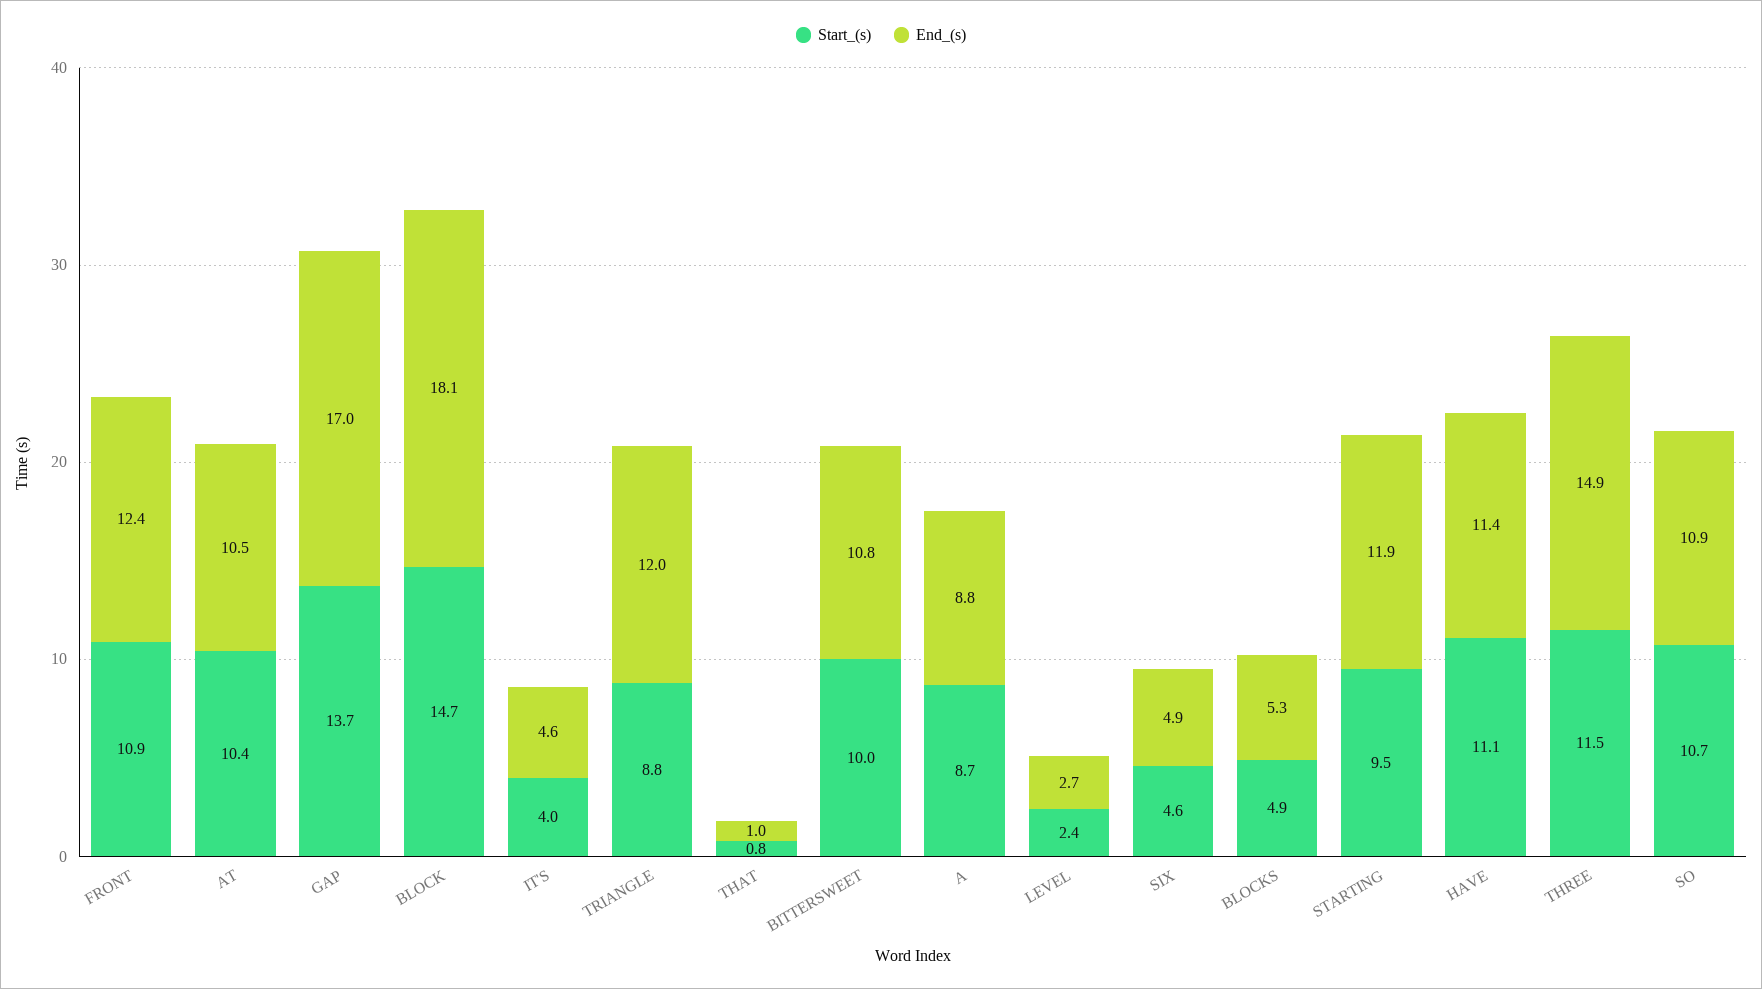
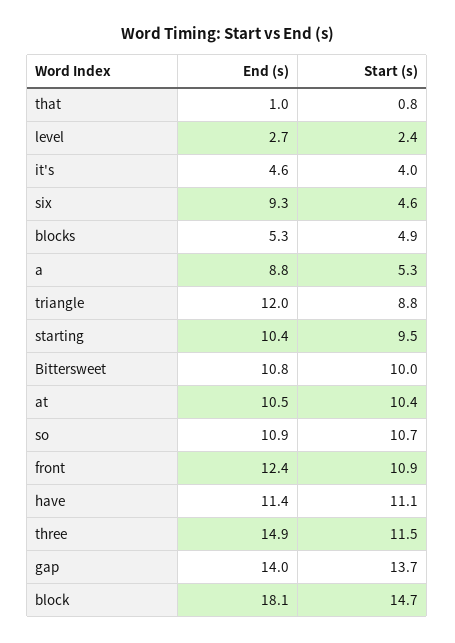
End_(s), GAP: 17 -> 14
Start_(s), A: 8.7 -> 5.3
End_(s), SIX: 4.9 -> 9.3
End_(s), STARTING: 11.9 -> 10.4

